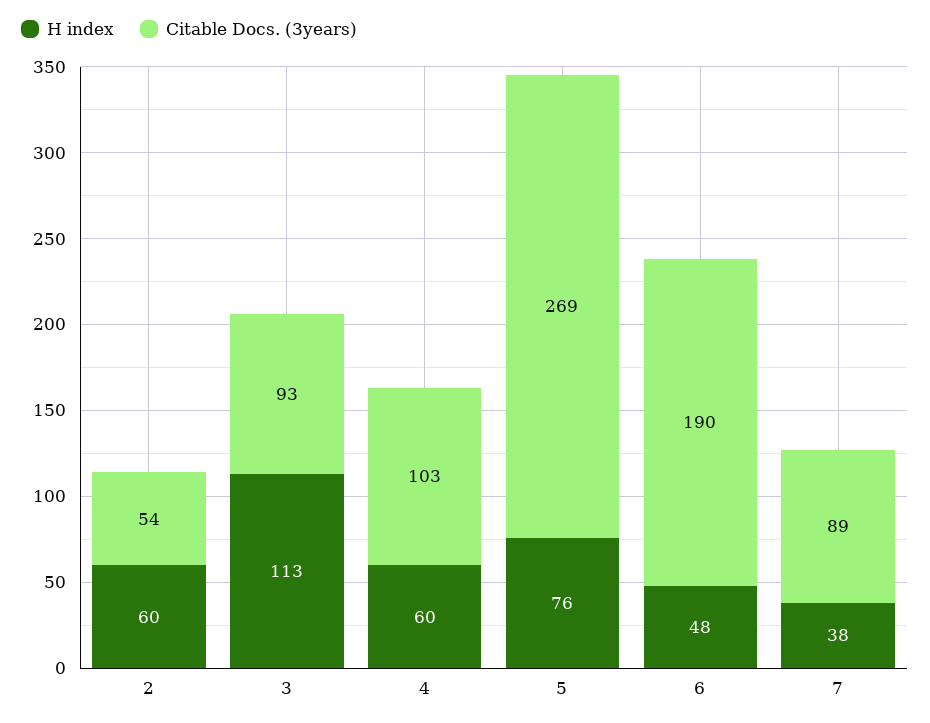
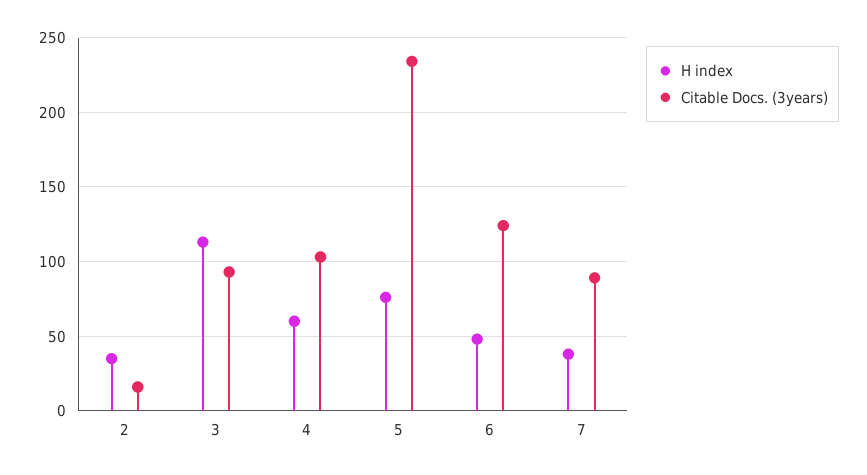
H index, 2: 60 -> 35
Citable Docs. (3years), 2: 54 -> 15
Citable Docs. (3years), 5: 269 -> 235
Citable Docs. (3years), 6: 190 -> 125

